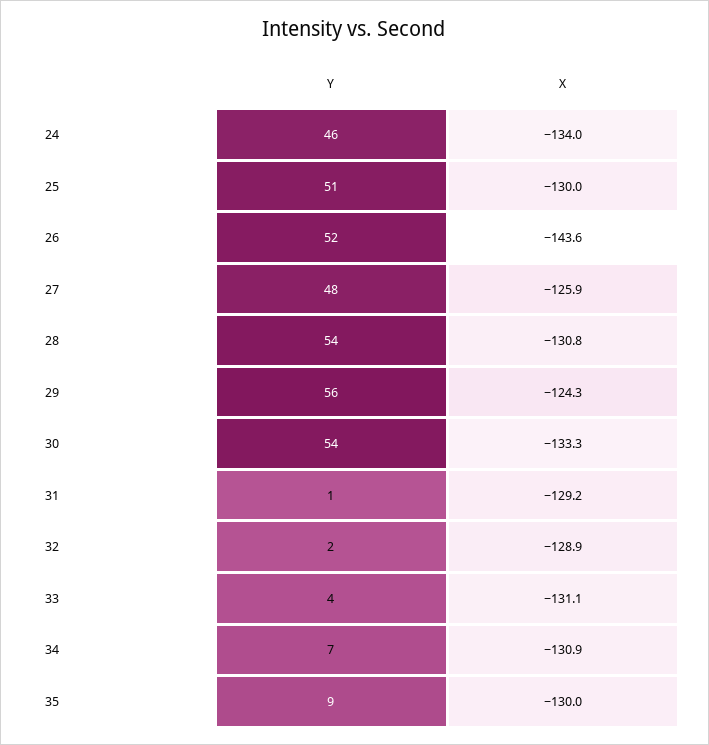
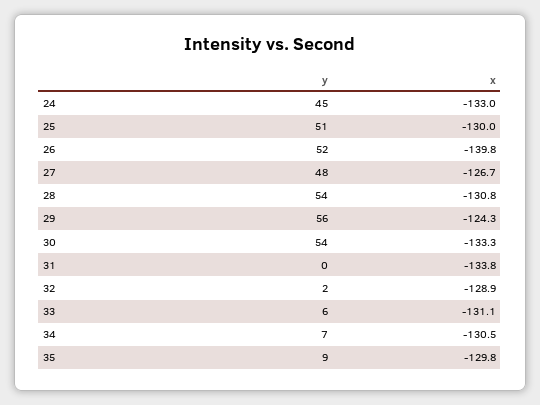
Y, 24: 46 -> 45
X, 24: -134 -> -133
X, 26: -143.6 -> -139.8
X, 27: -125.9 -> -126.7
Y, 31: 1 -> 0
X, 31: -129.2 -> -133.8
Y, 33: 4 -> 6
X, 34: -130.9 -> -130.5
X, 35: -130 -> -129.8

